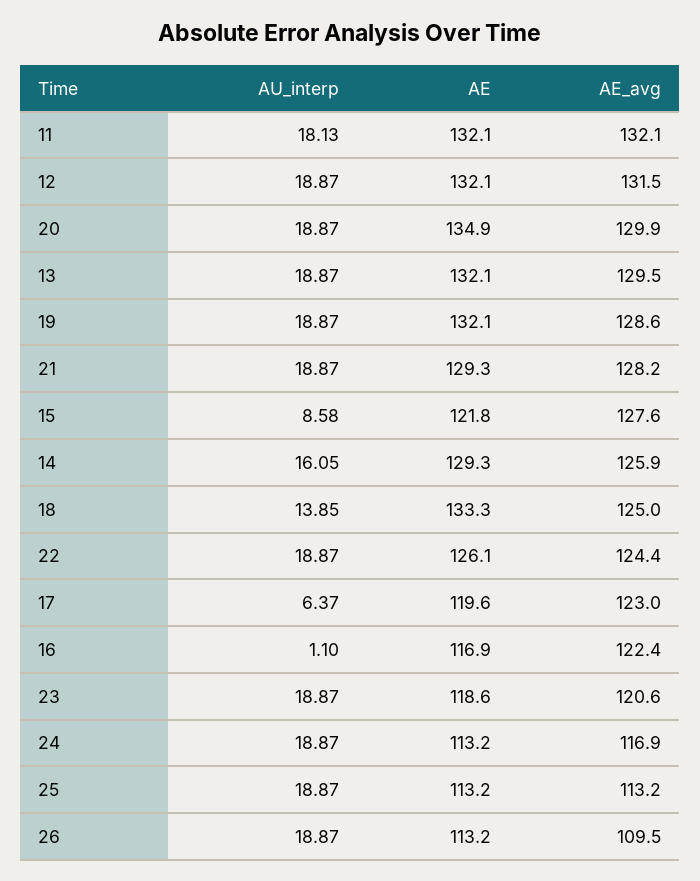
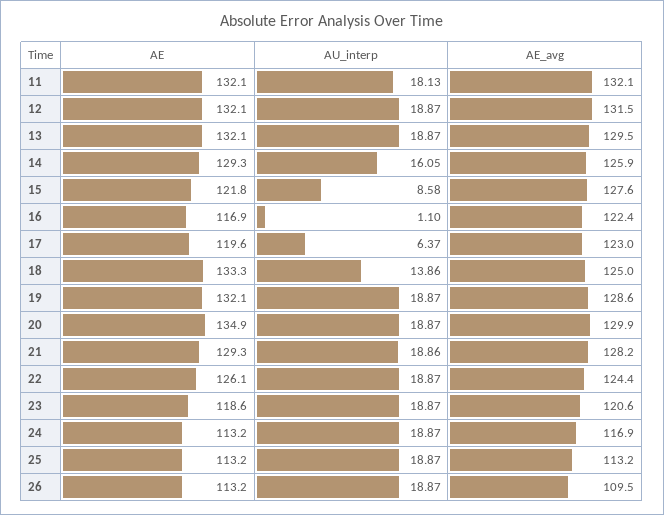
AU_interp, 21: 18.87 -> 18.86
AU_interp, 18: 13.85 -> 13.86

